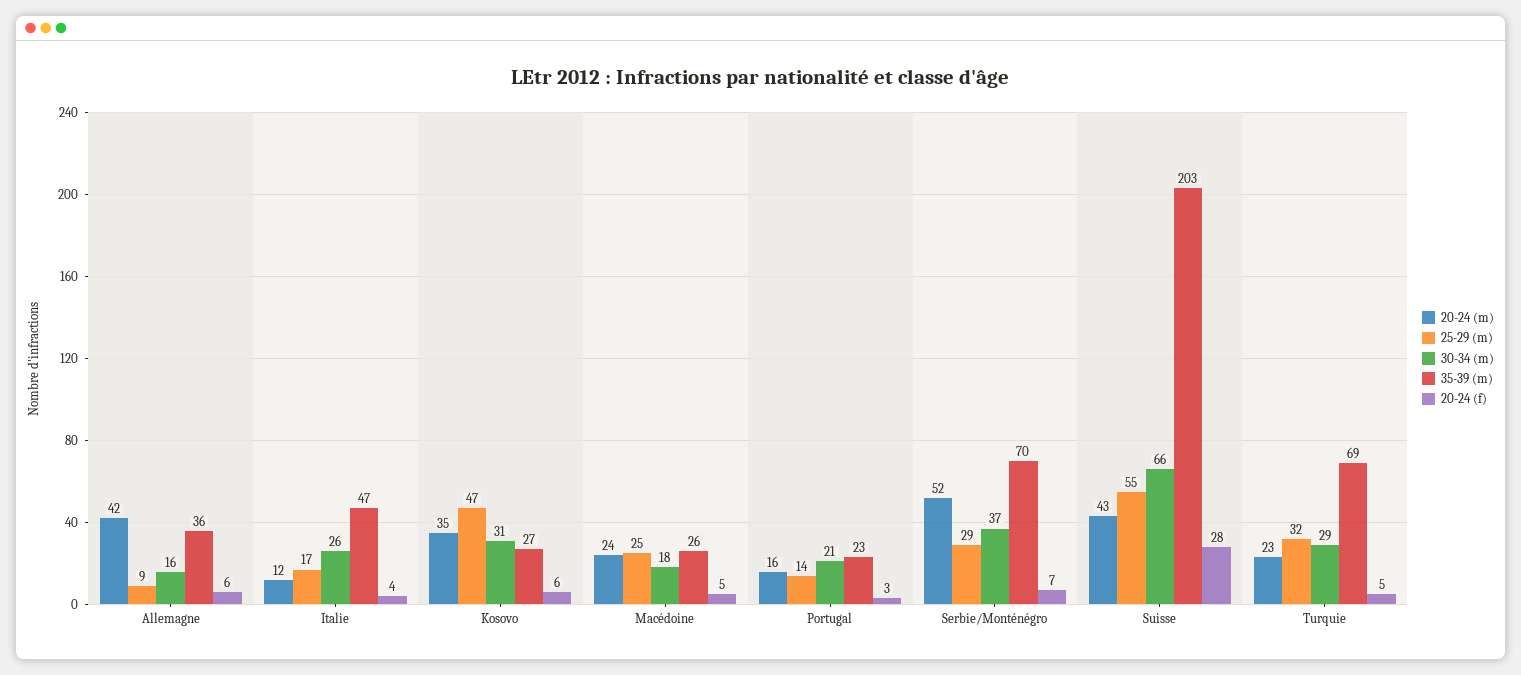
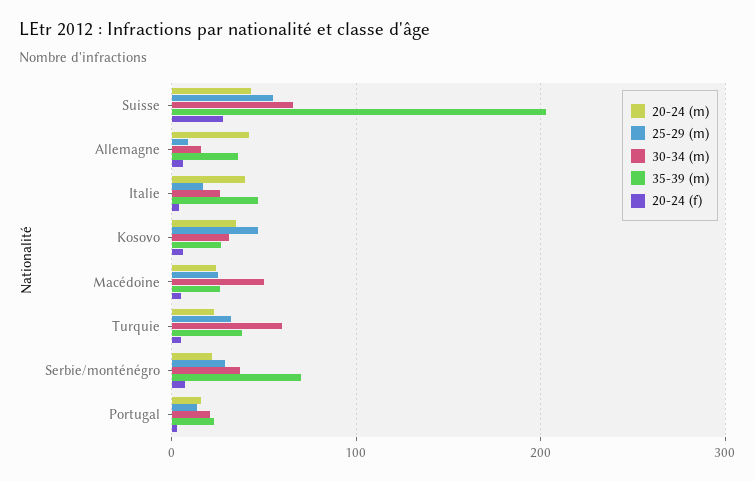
20-24 (m), Italie: 12 -> 40
30-34 (m), Macédoine: 18 -> 50
20-24 (m), Serbie/Monténégro: 52 -> 20
30-34 (m), Turquie: 29 -> 60
35-39 (m), Turquie: 69 -> 40

